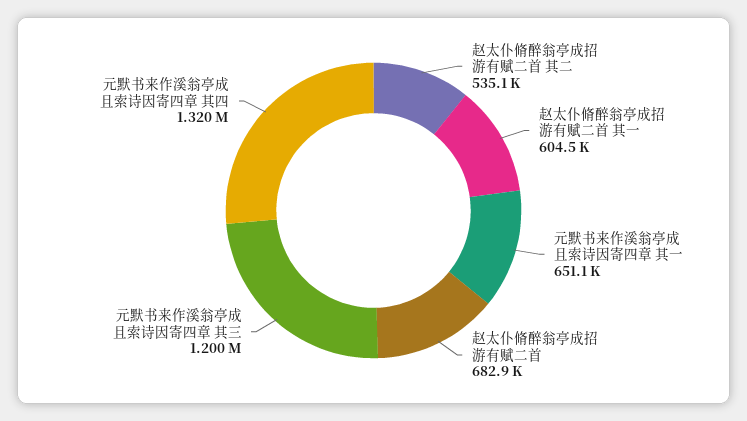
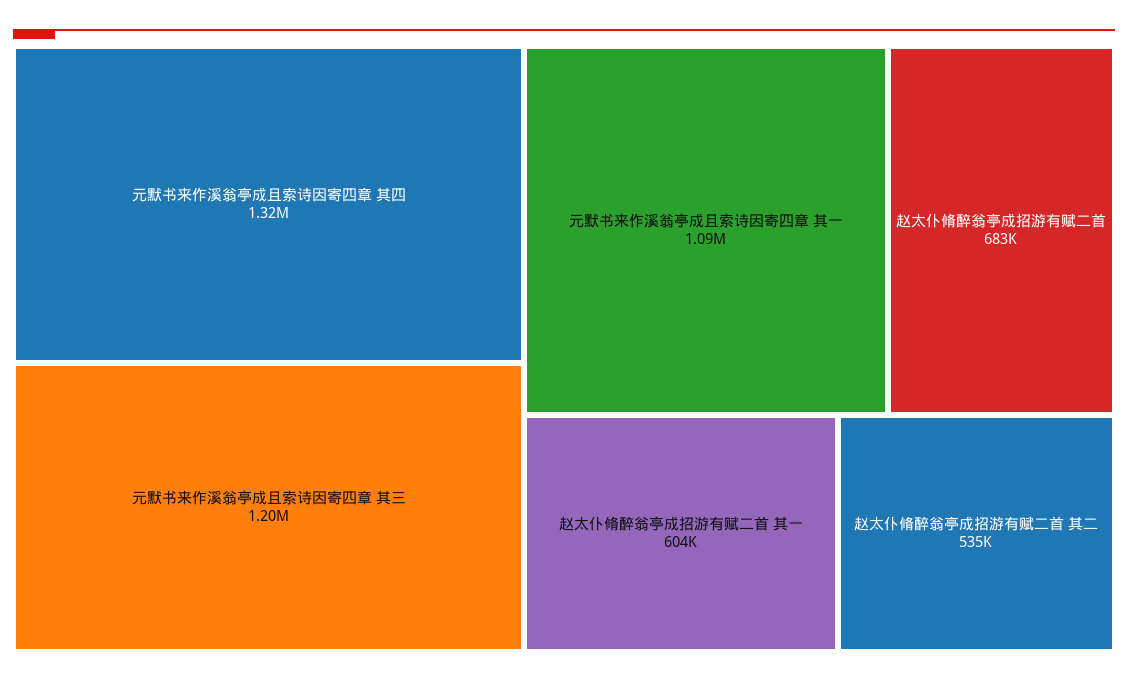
元默书来作溪翁亭成且索诗因寄四章 其一: 651100 -> 1090000

